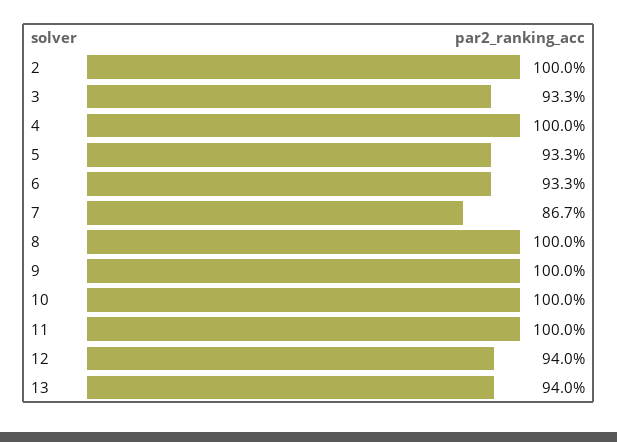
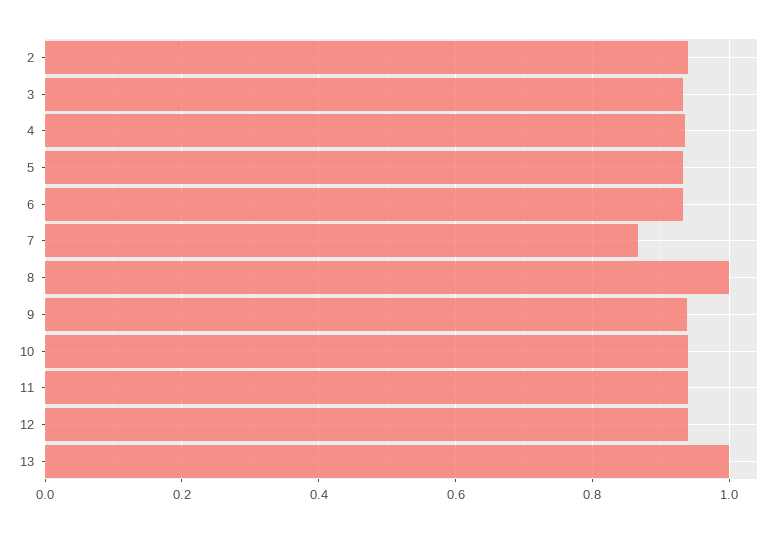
2: 1 -> 0.94
4: 1 -> 0.94
9: 1 -> 0.94
10: 1 -> 0.94
11: 1 -> 0.94
13: 0.94 -> 1

